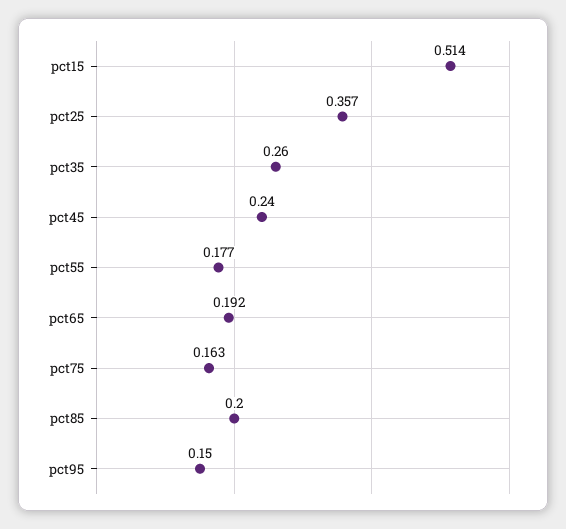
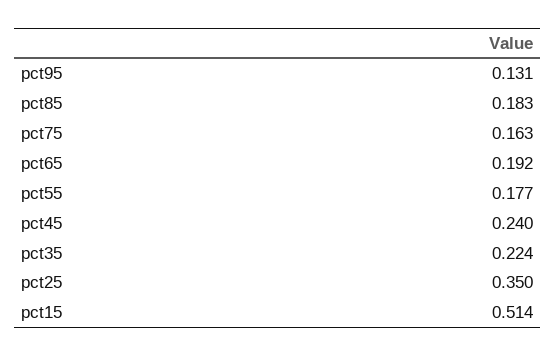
pct25: 0.357 -> 0.35
pct35: 0.26 -> 0.224
pct85: 0.2 -> 0.183
pct95: 0.15 -> 0.131

